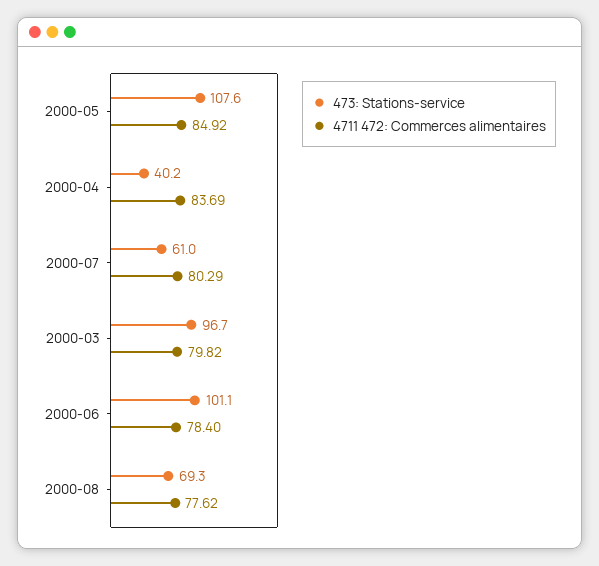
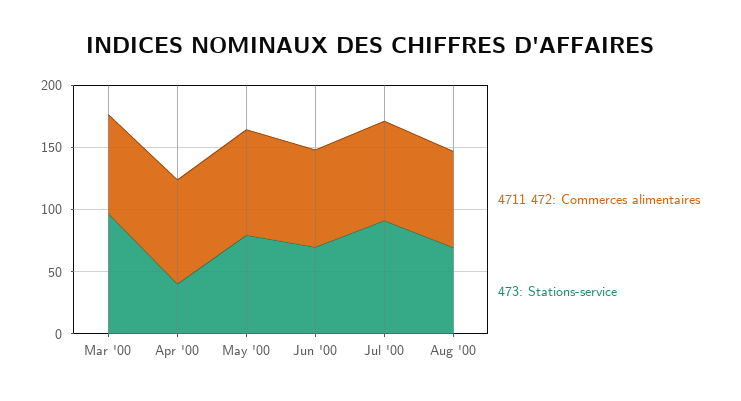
473: Stations-service, 2000-05: 107.6 -> 80
473: Stations-service, 2000-07: 61 -> 90
473: Stations-service, 2000-06: 101.1 -> 70

